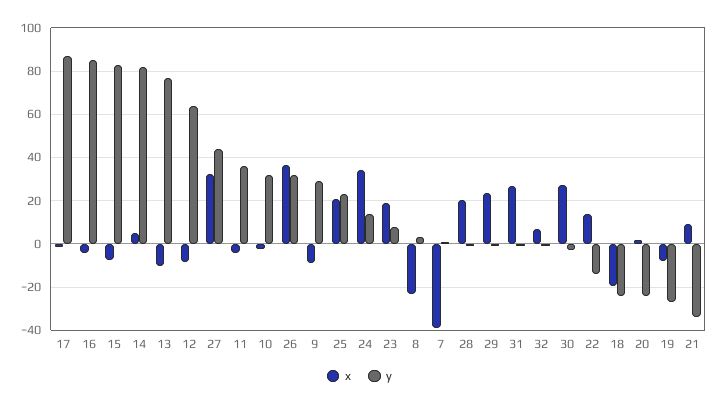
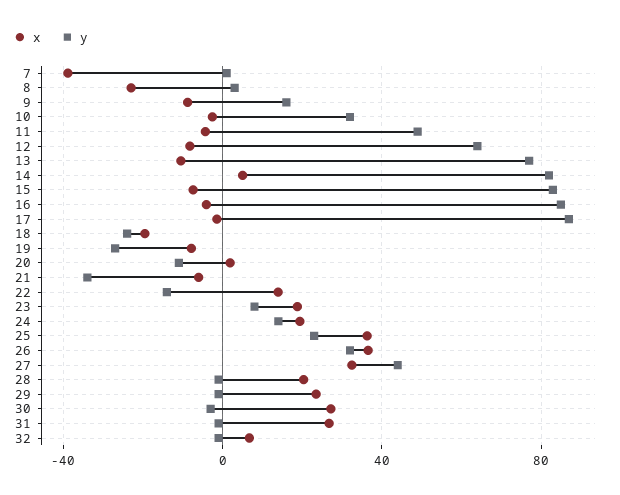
y, 11: 35 -> 50
y, 9: 30 -> 15
x, 25: 20 -> 35
x, 24: 35 -> 20
y, 20: -25 -> -10
x, 21: 10 -> -5

